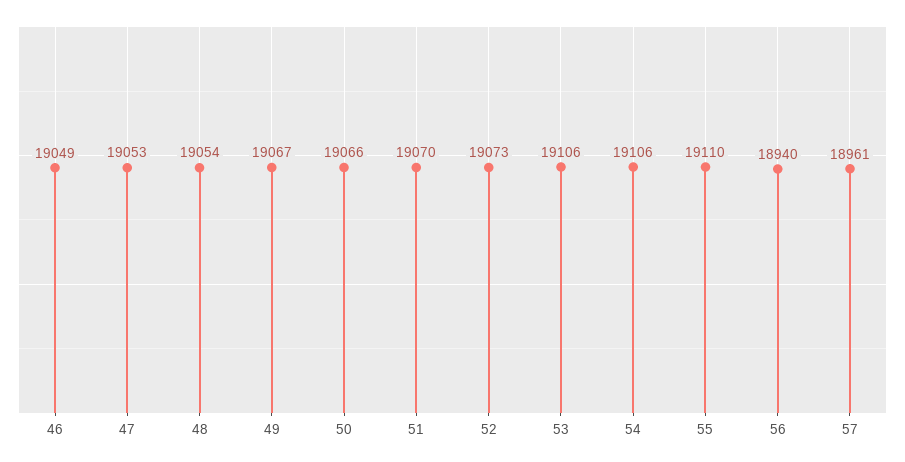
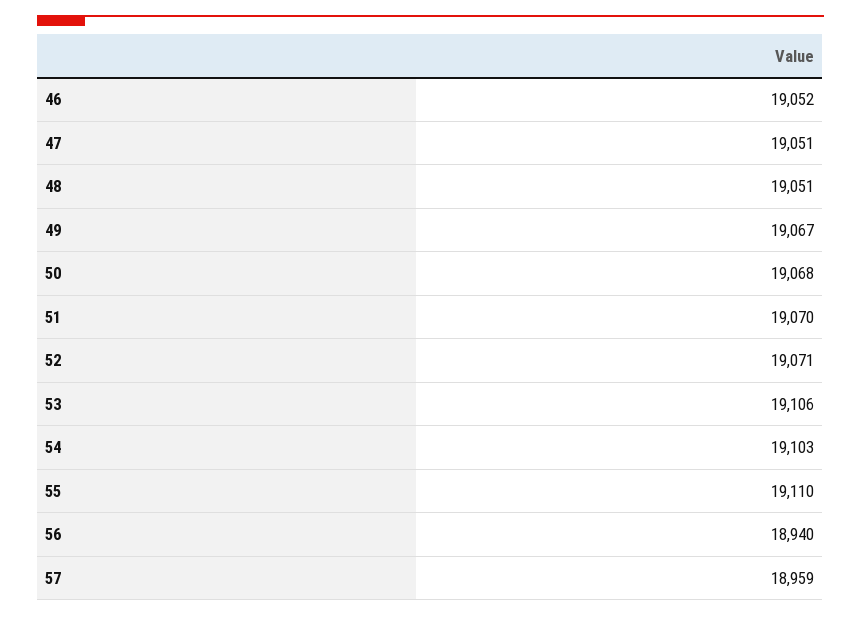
46: 19049 -> 19052
47: 19053 -> 19051
48: 19054 -> 19051
50: 19066 -> 19068
52: 19073 -> 19071
54: 19106 -> 19103
57: 18961 -> 18959

